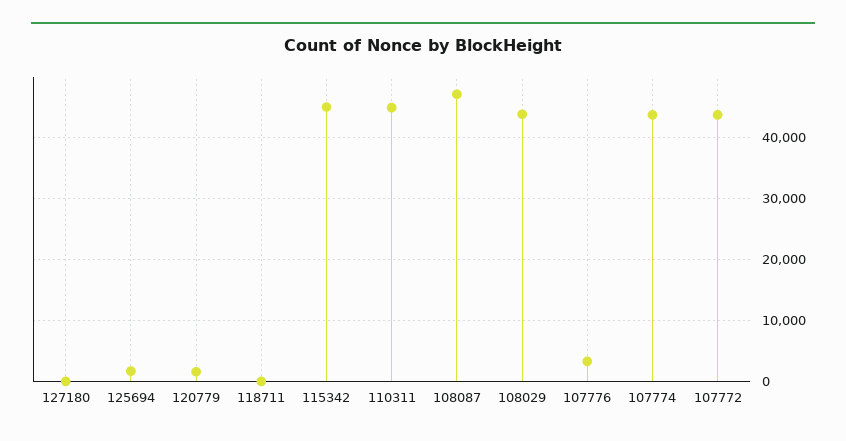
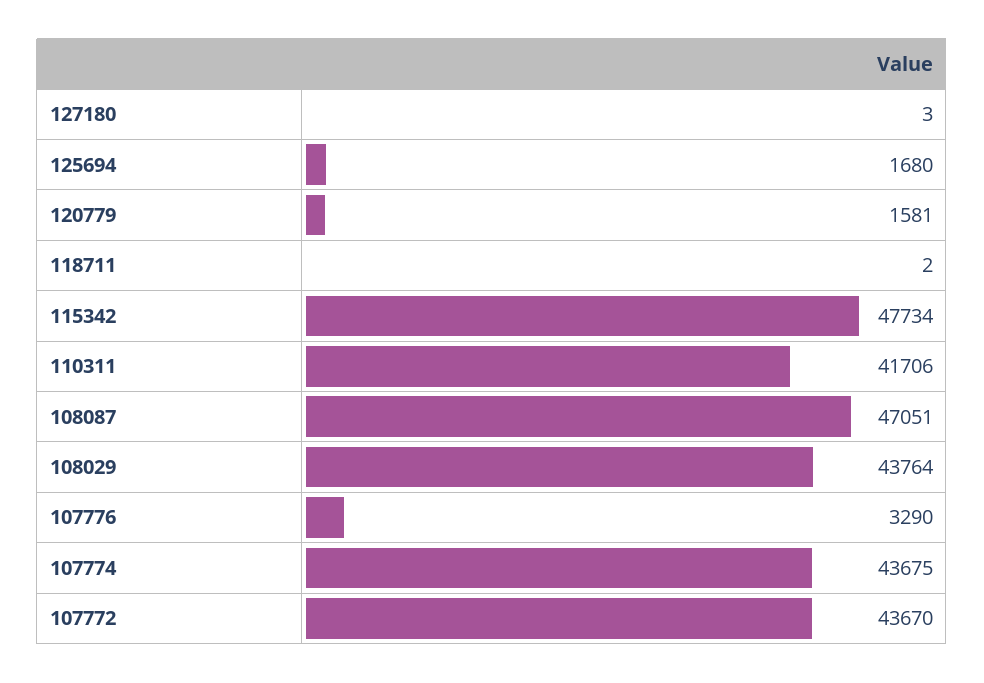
115342: 45000 -> 47734
110311: 45000 -> 41706

